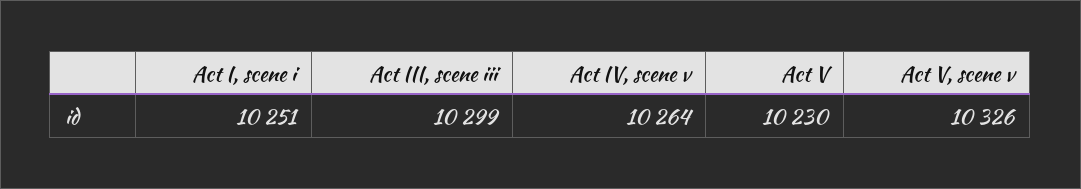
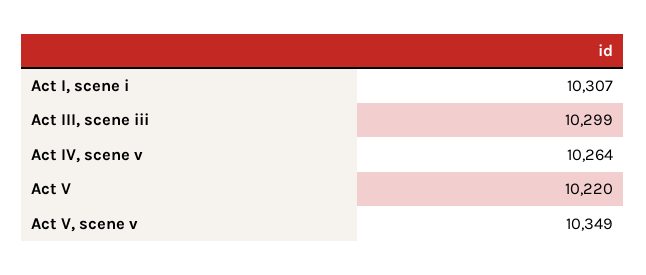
Act I, scene i: 10251 -> 10307
Act V: 10230 -> 10220
Act V, scene v: 10326 -> 10349

